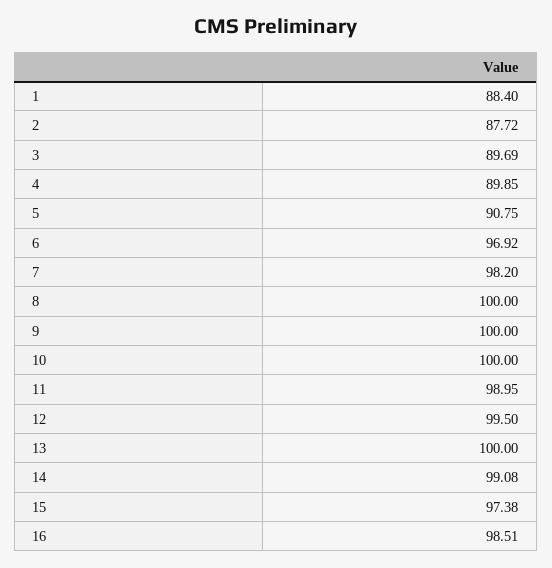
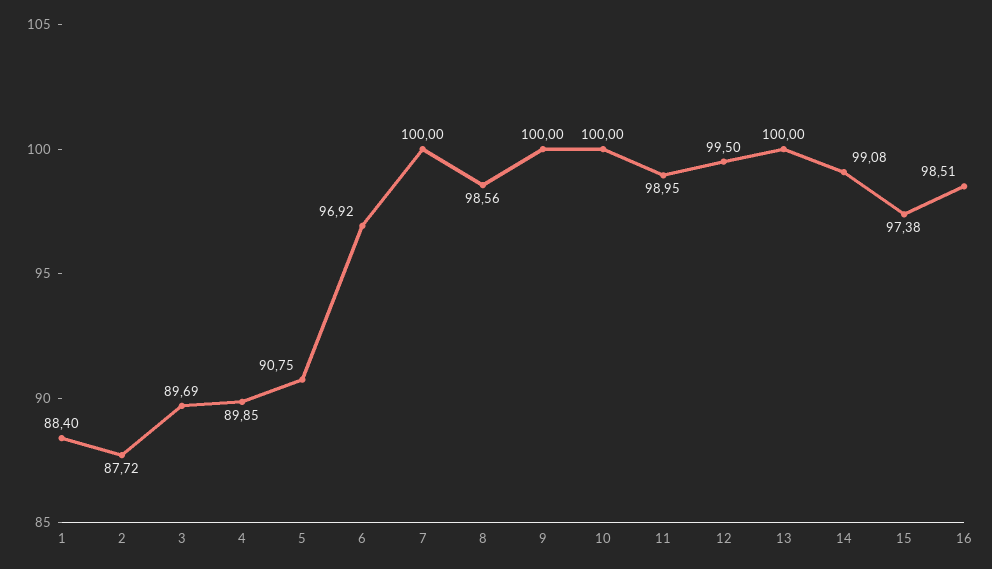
7: 98.2 -> 100
8: 100 -> 98.56

